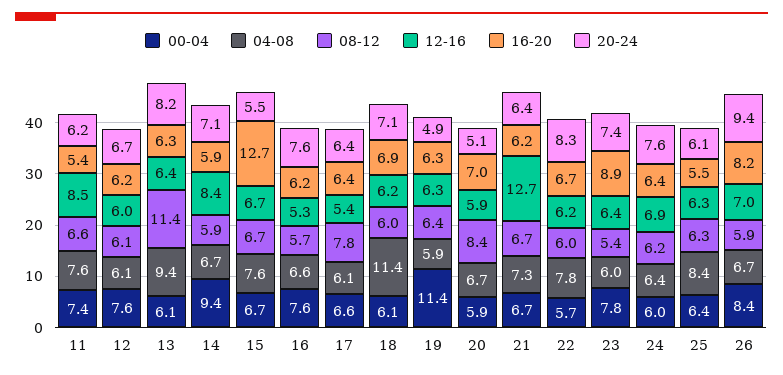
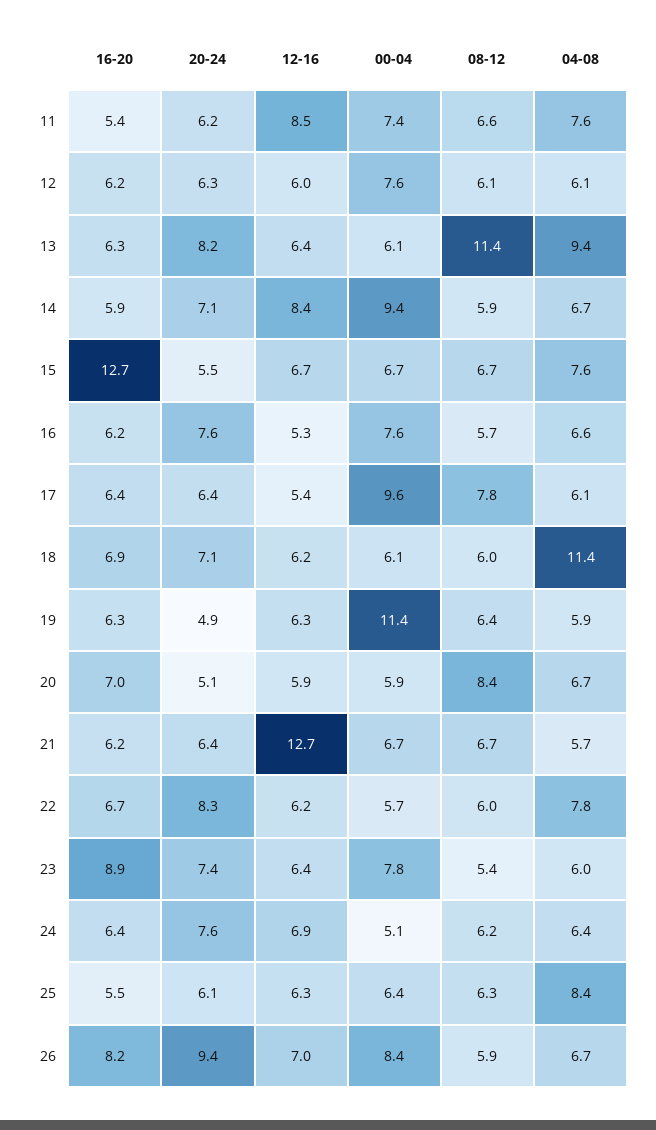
20-24, 12: 6.7 -> 6.3
00-04, 17: 6.6 -> 9.6
04-08, 21: 7.3 -> 5.7
00-04, 24: 6 -> 5.1

